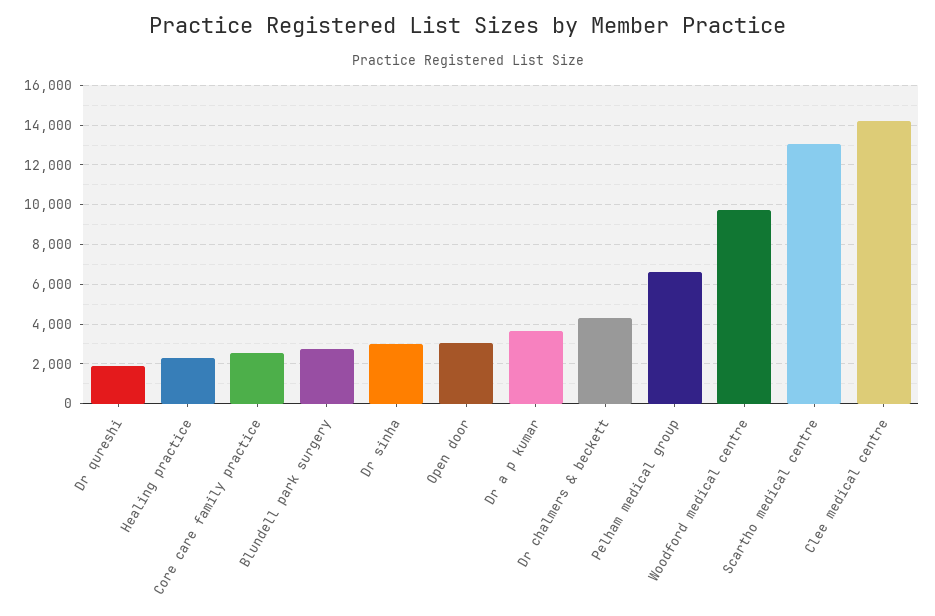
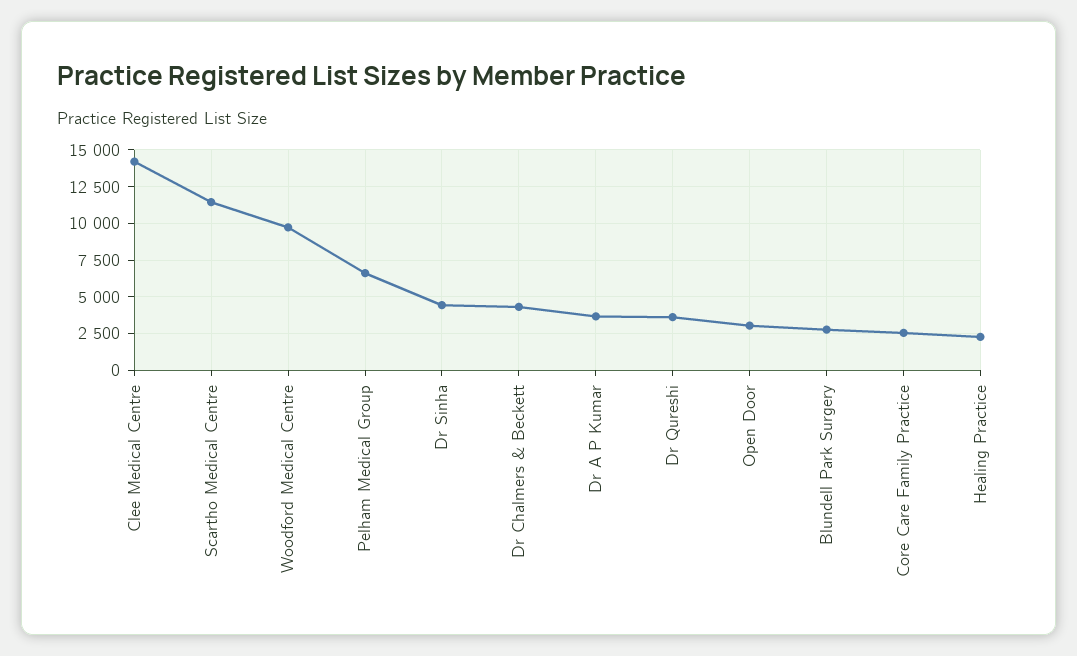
Dr qureshi: 2000 -> 3500
Dr sinha: 3000 -> 4500
Scartho medical centre: 13000 -> 11500

